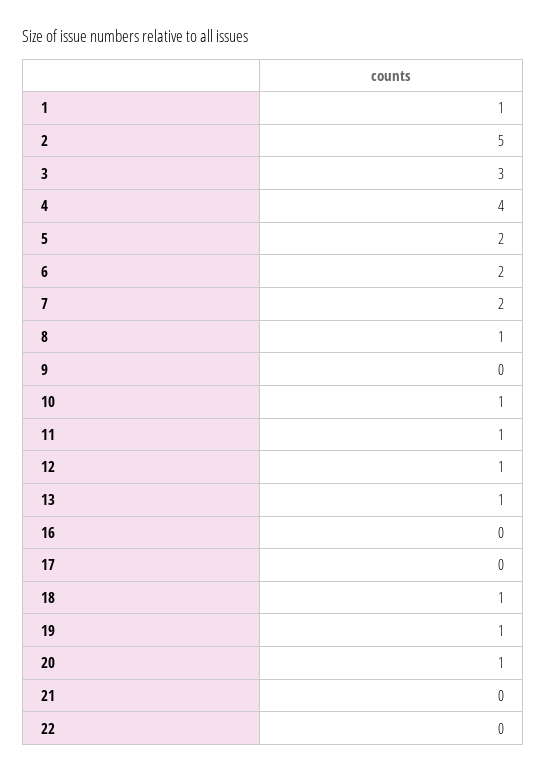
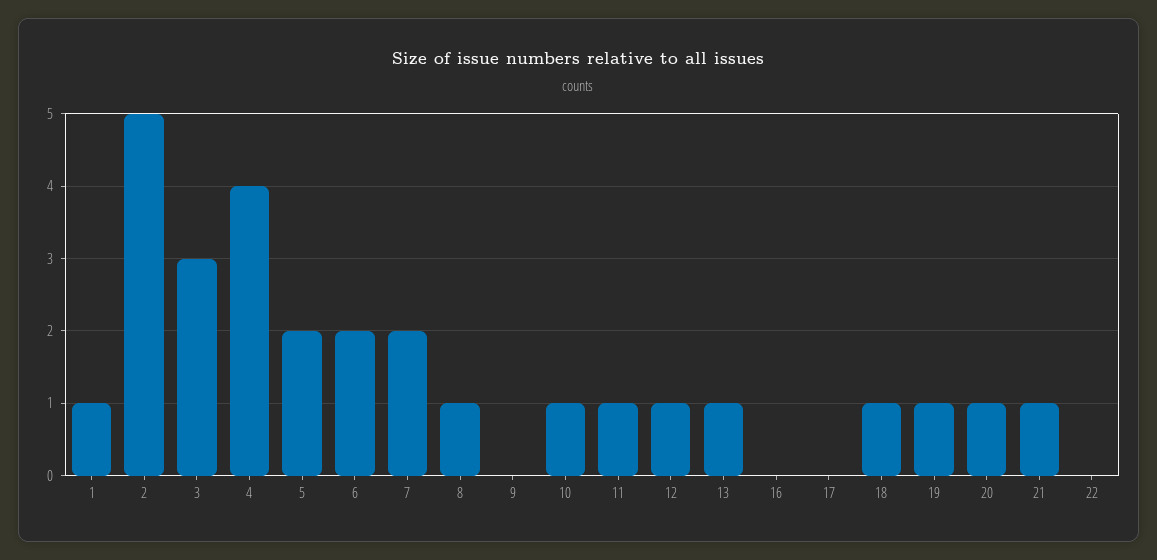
21: 0 -> 1

